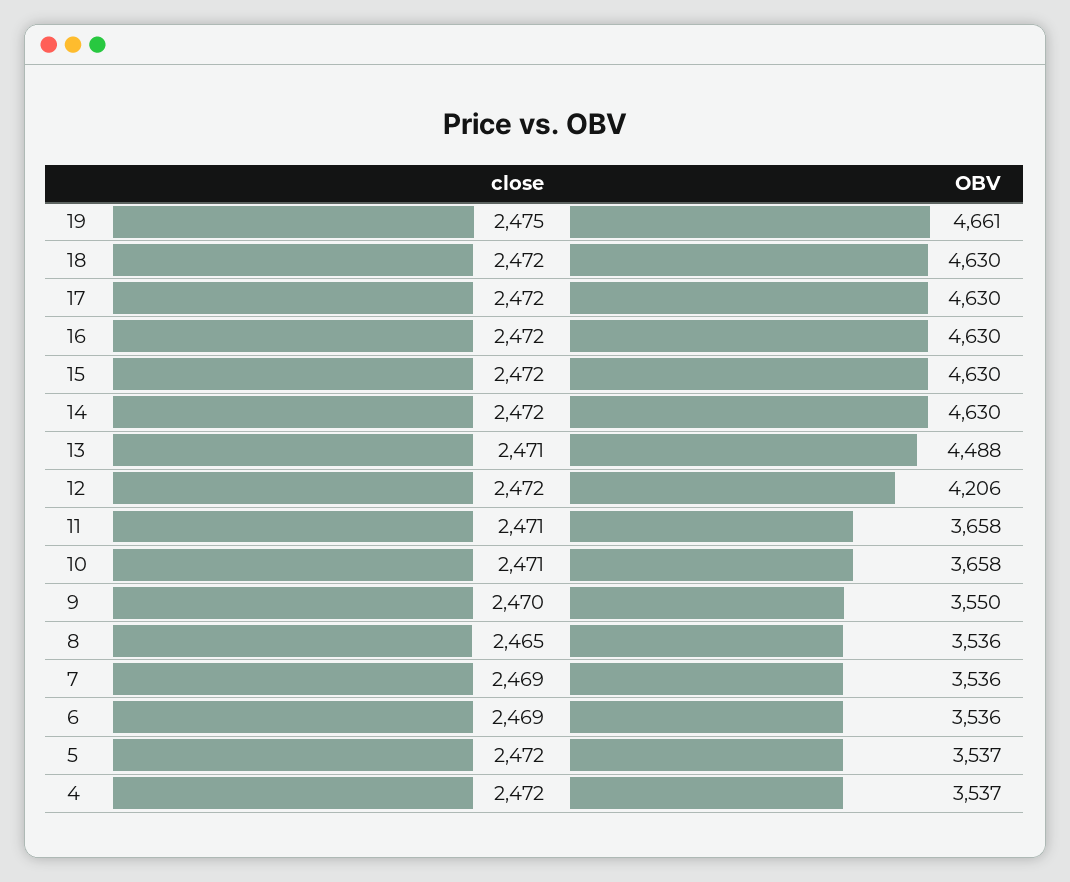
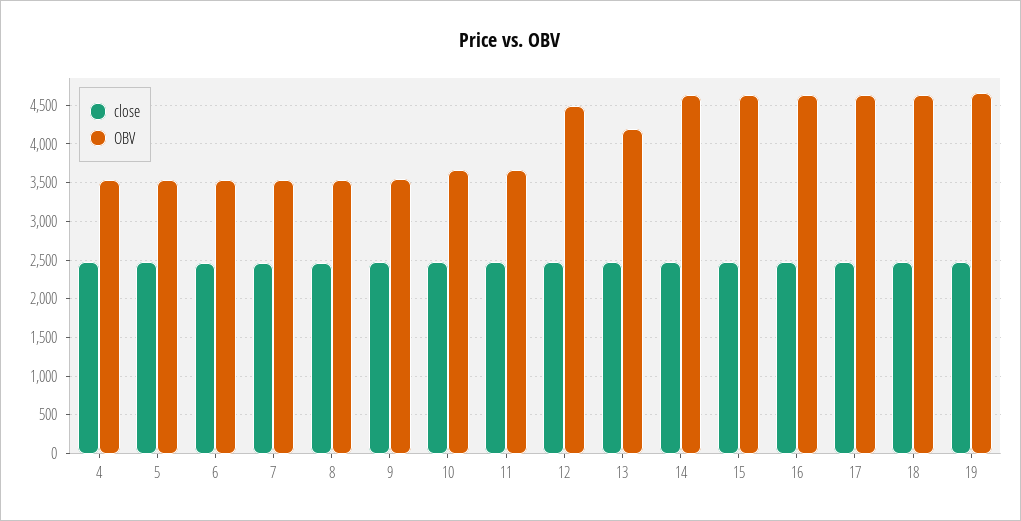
OBV, 13: 4488 -> 4200
OBV, 12: 4206 -> 4500

